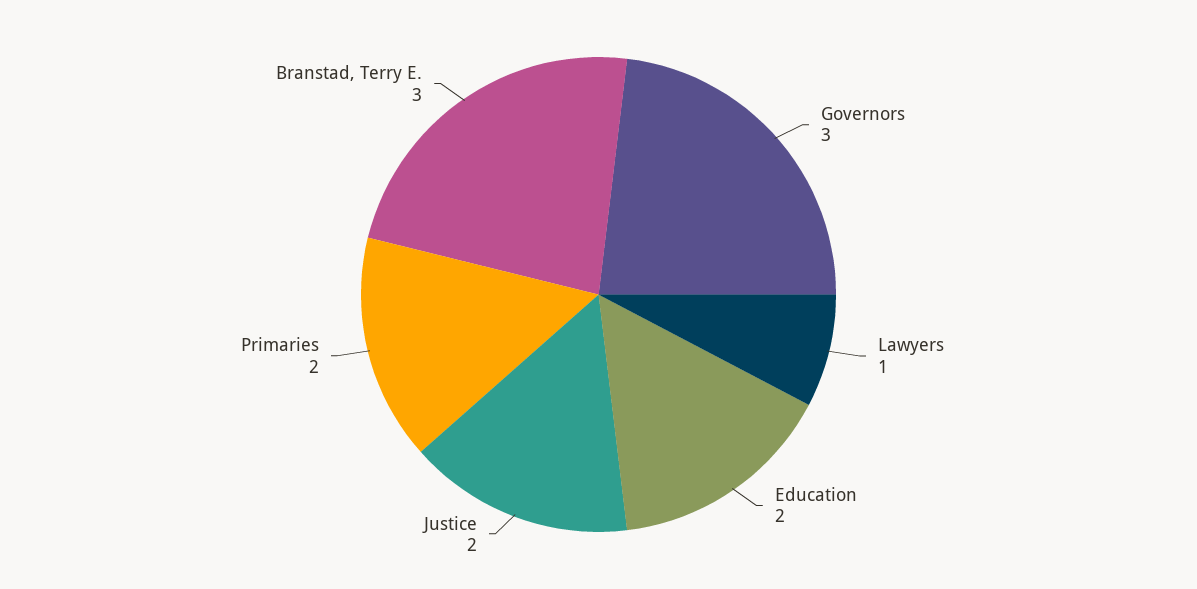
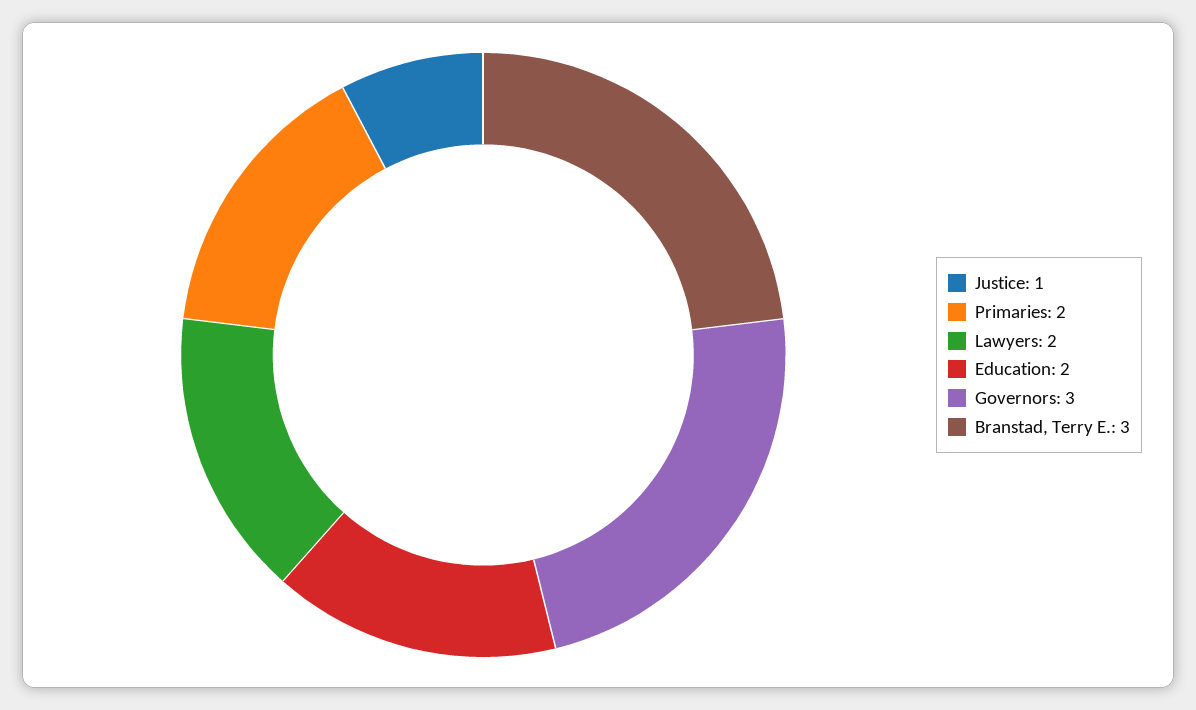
Lawyers: 1 -> 2
Justice: 2 -> 1

